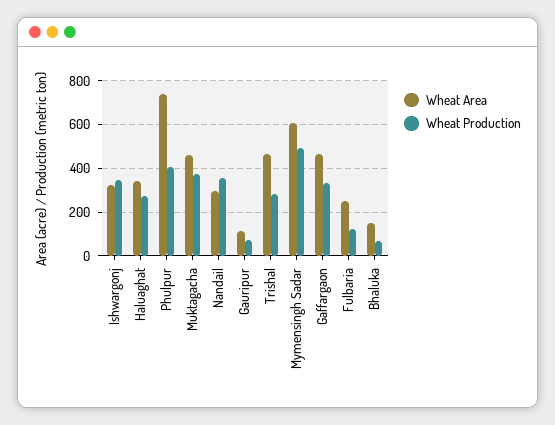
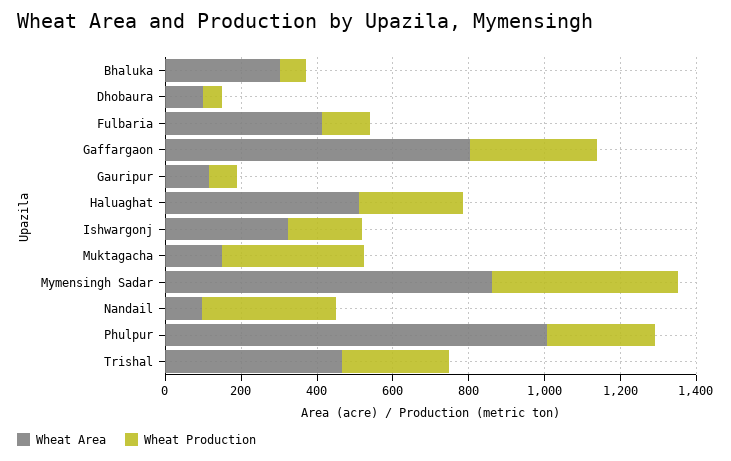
Wheat Production, Ishwargonj: 350 -> 200
Wheat Area, Haluaghat: 350 -> 500
Wheat Area, Phulpur: 750 -> 1000
Wheat Production, Phulpur: 400 -> 300
Wheat Area, Muktagacha: 450 -> 150
Wheat Area, Nandail: 300 -> 100
Wheat Area, Mymensingh Sadar: 600 -> 850
Wheat Area, Gaffargaon: 450 -> 800
Wheat Area, Fulbaria: 250 -> 400
Wheat Area, Bhaluka: 150 -> 300
Wheat Area, Dhobaura: none -> 100
Wheat Production, Dhobaura: none -> 50

